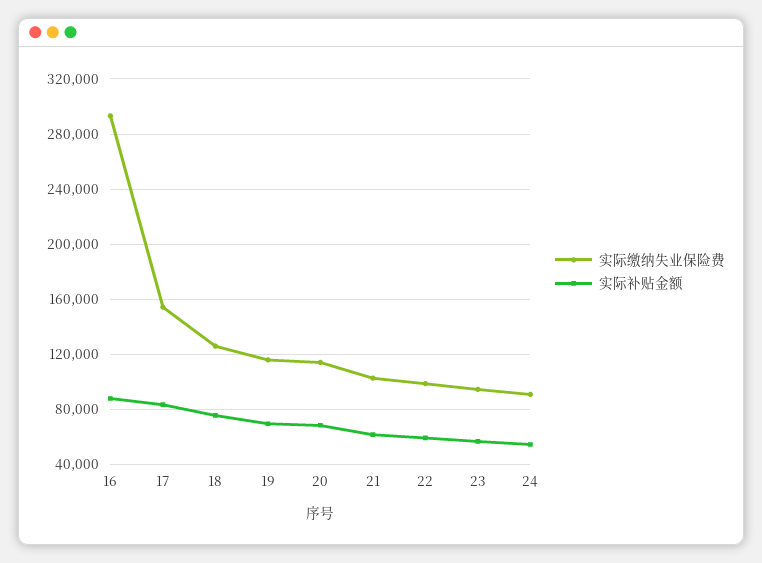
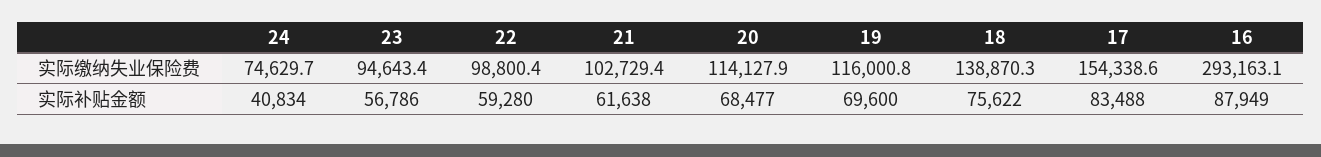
实际缴纳失业保险费, 18: 125000 -> 138870.3
实际缴纳失业保险费, 24: 90000 -> 74629.7
实际补贴金额, 24: 55000 -> 40834

